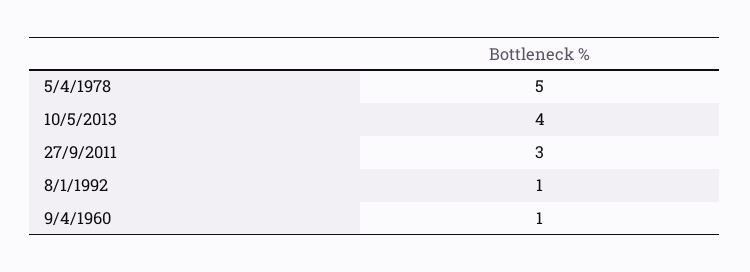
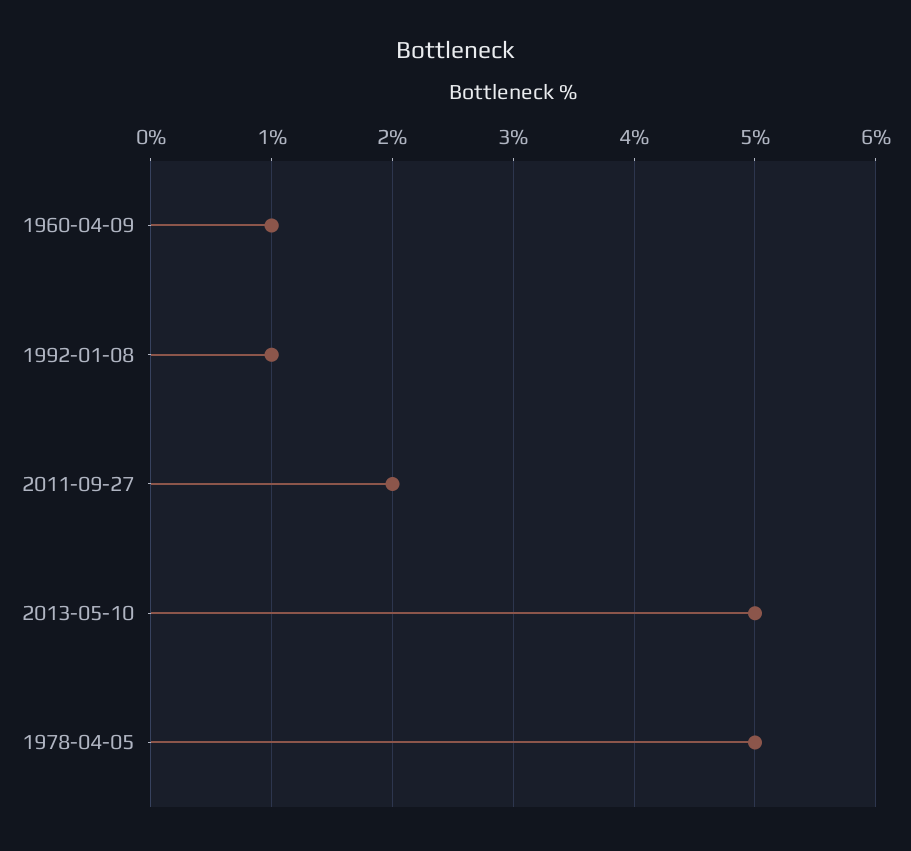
10/5/2013: 4 -> 5
27/9/2011: 3 -> 2

